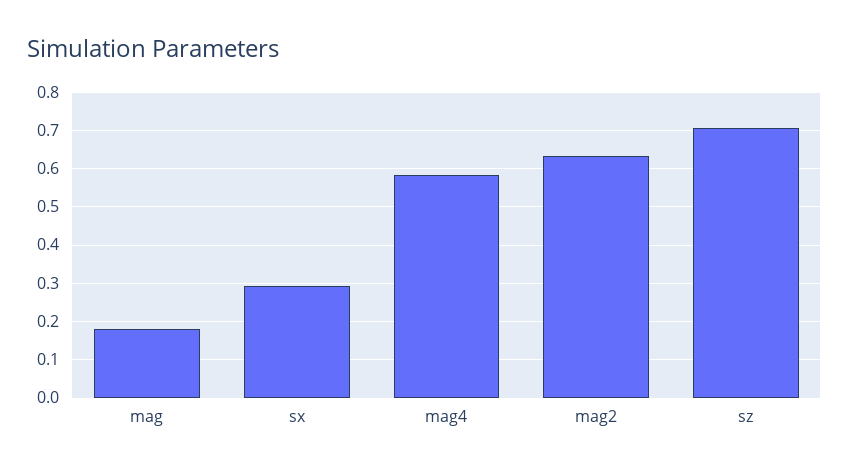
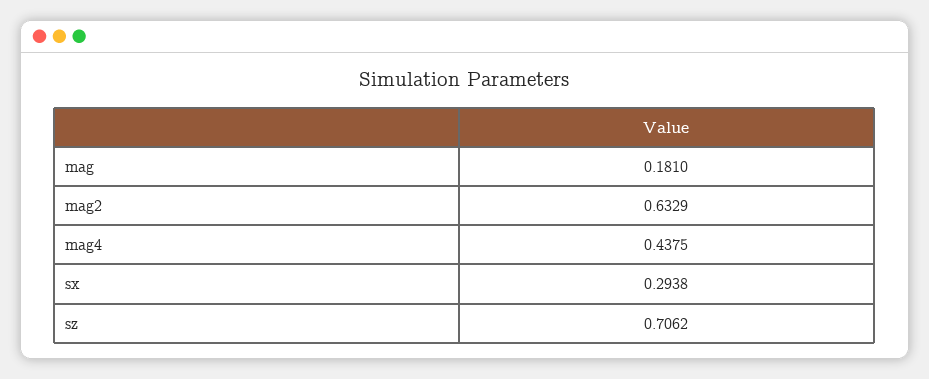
mag4: 0.58 -> 0.4375

